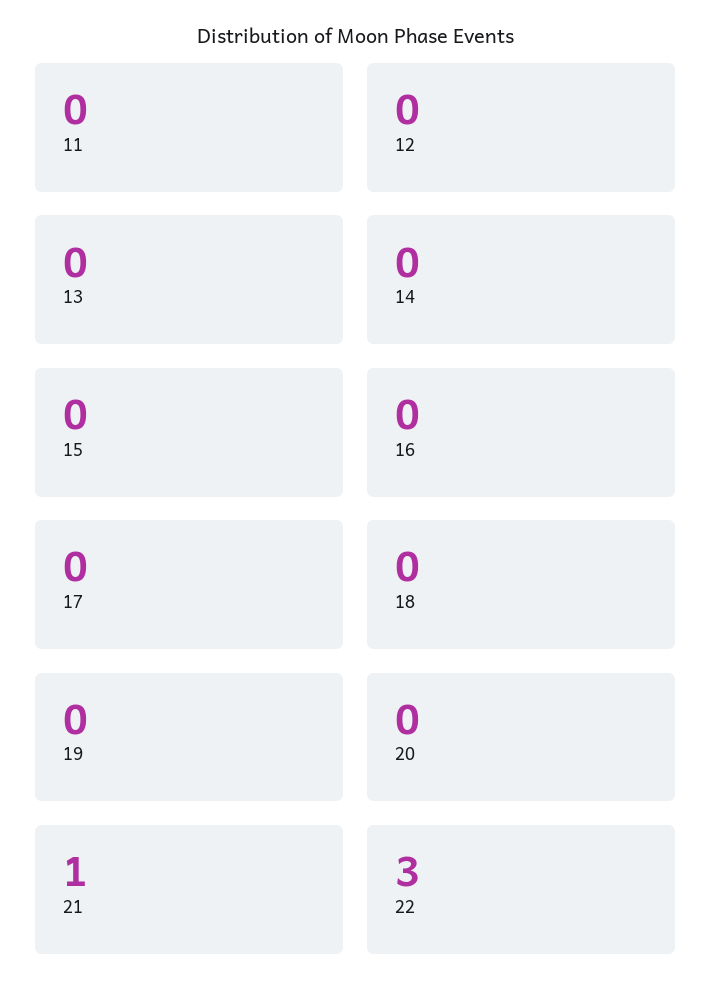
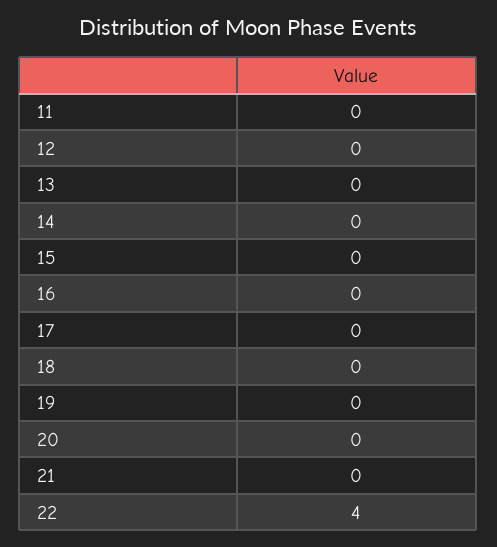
21: 1 -> 0
22: 3 -> 4

